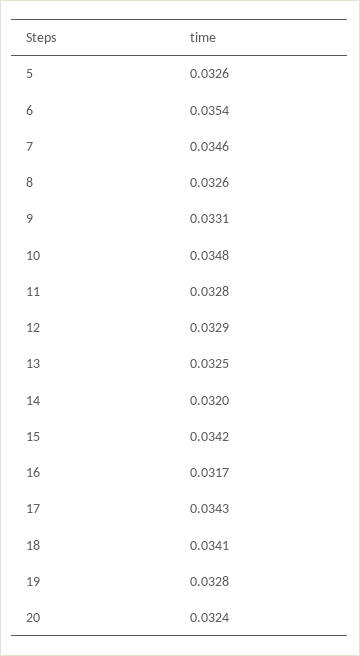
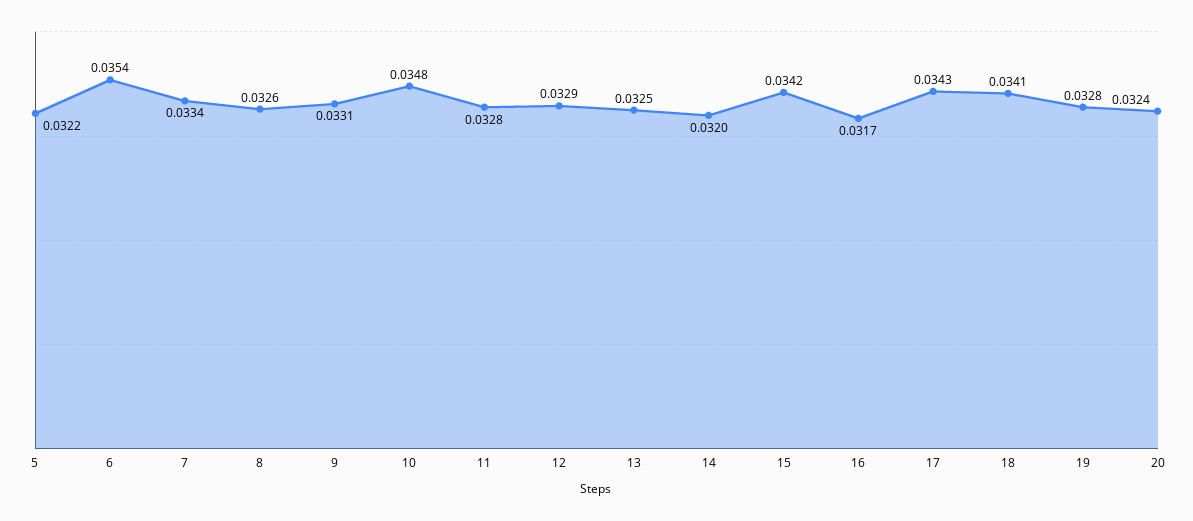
5: 0.0326 -> 0.0322
7: 0.0346 -> 0.0334

